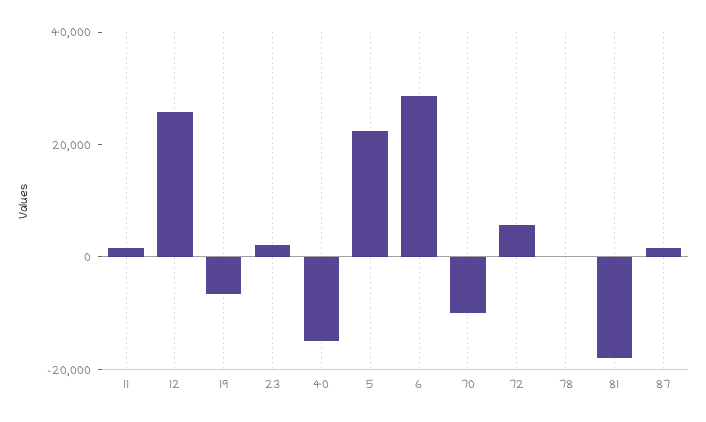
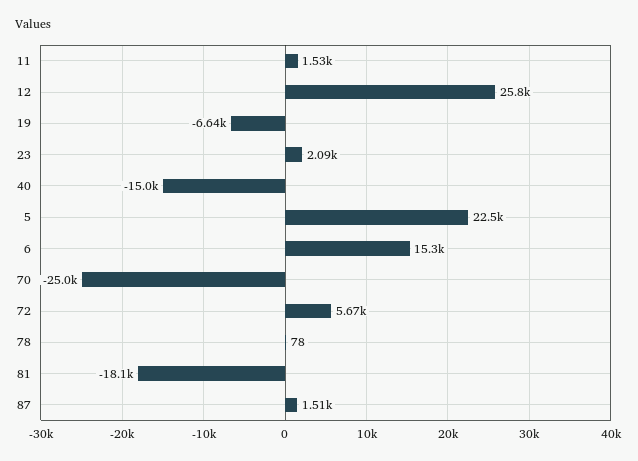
6: 30000 -> 15300
70: -10000 -> -25000

